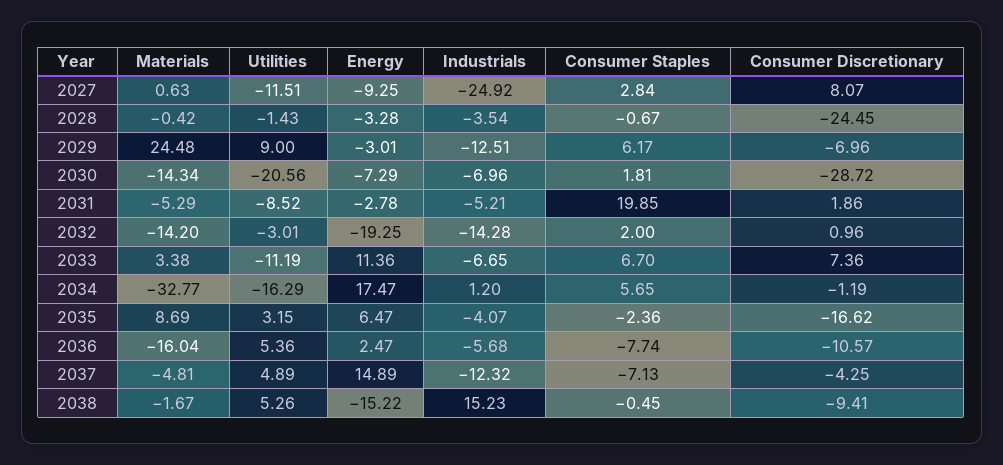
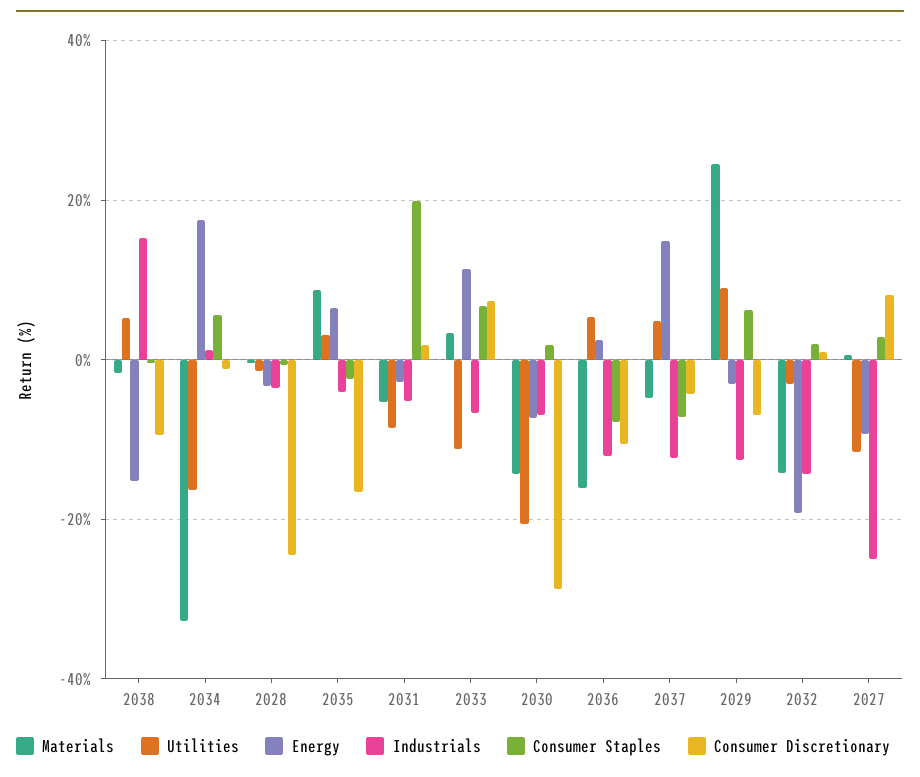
Industrials, 2036: -5.68 -> -12

